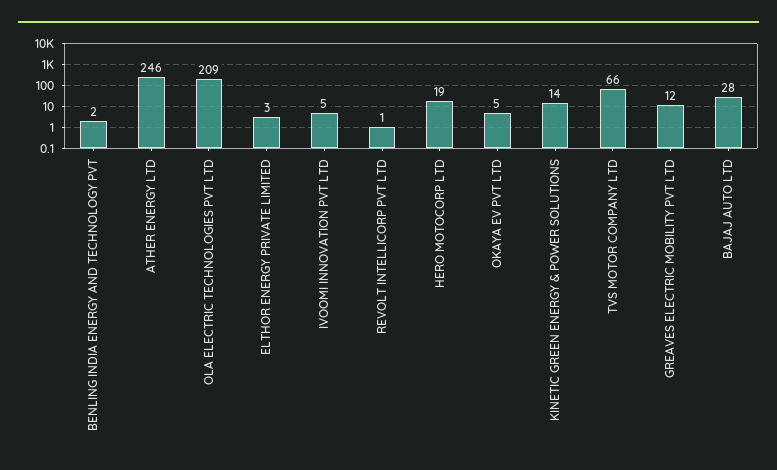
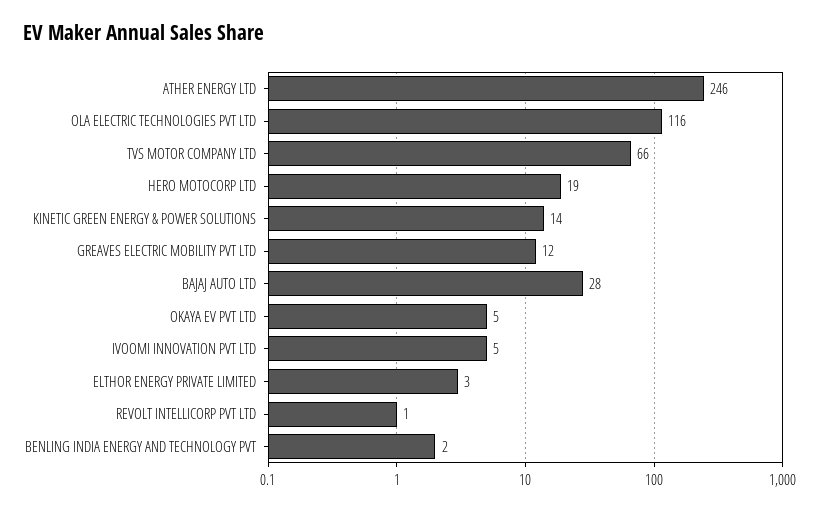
OLA ELECTRIC TECHNOLOGIES PVT LTD: 209 -> 116

